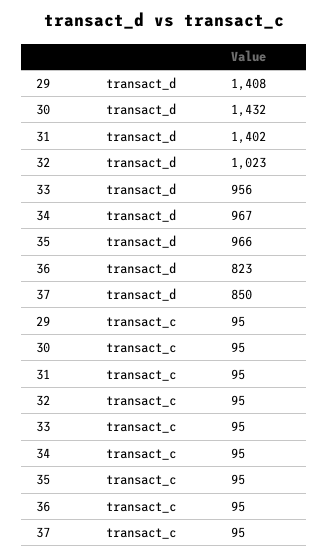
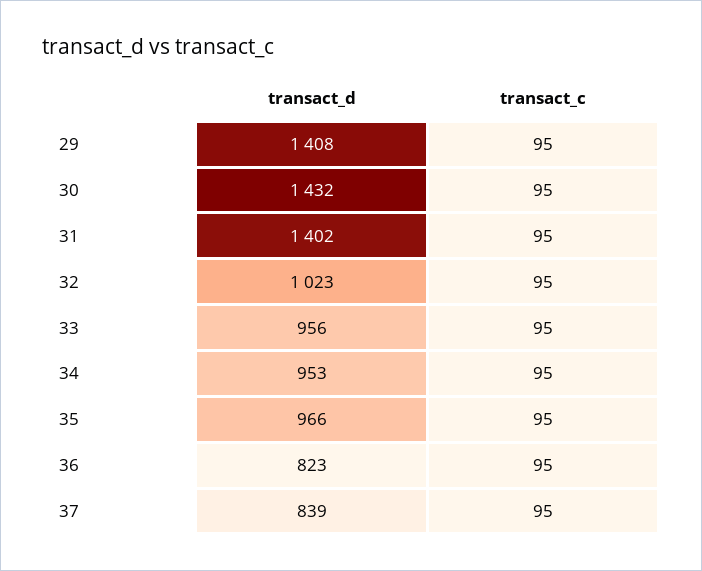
34, transact_d: 967 -> 953
37, transact_d: 850 -> 839

